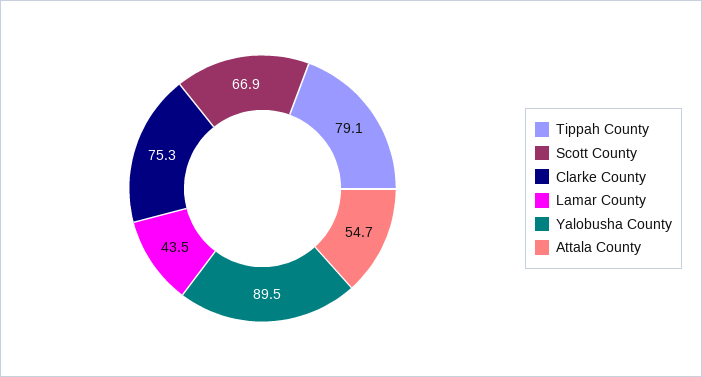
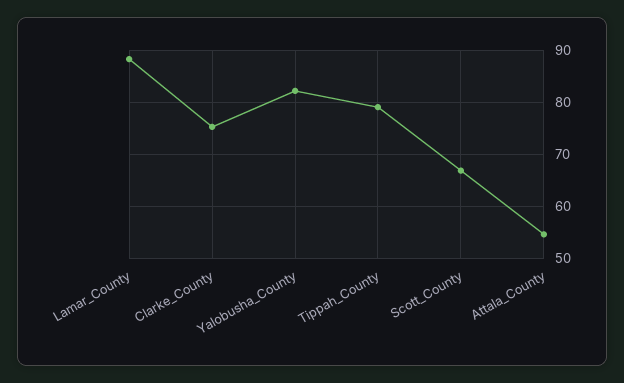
Lamar County: 43.5 -> 88
Yalobusha County: 89.5 -> 82

